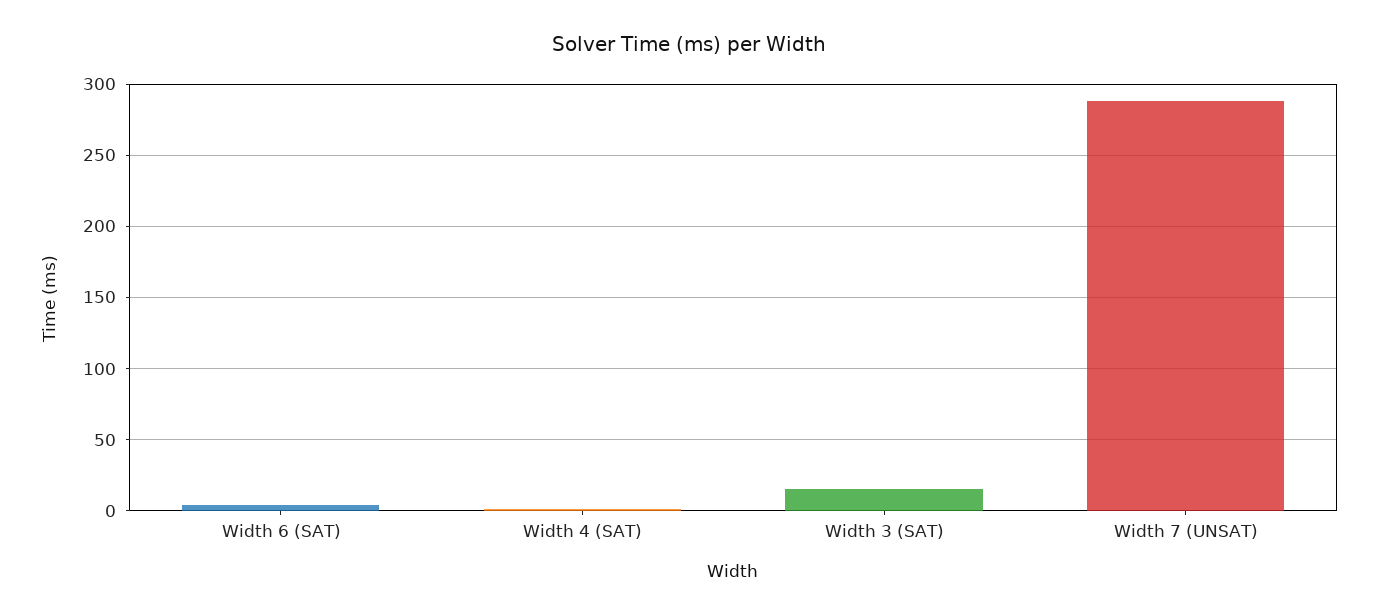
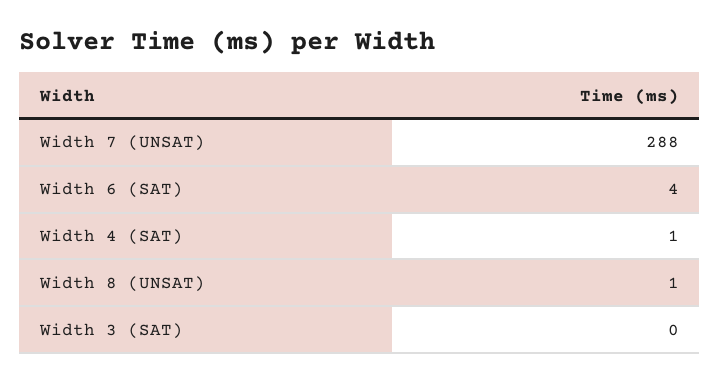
Width 3 (SAT): 15 -> 0
Width 8 (UNSAT): none -> 1

